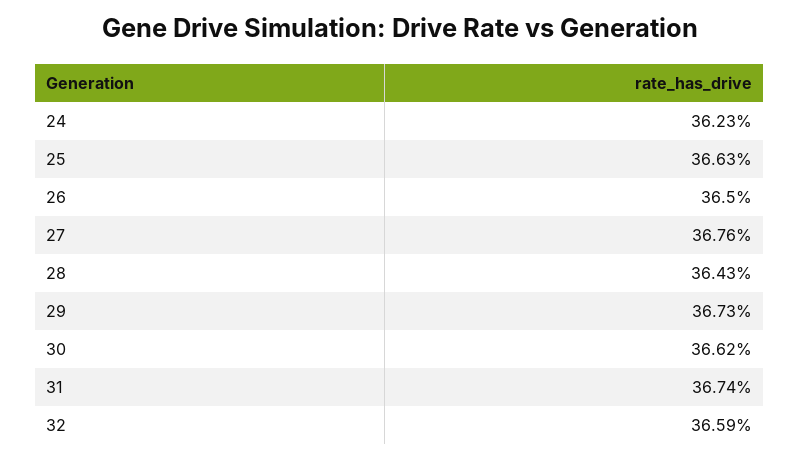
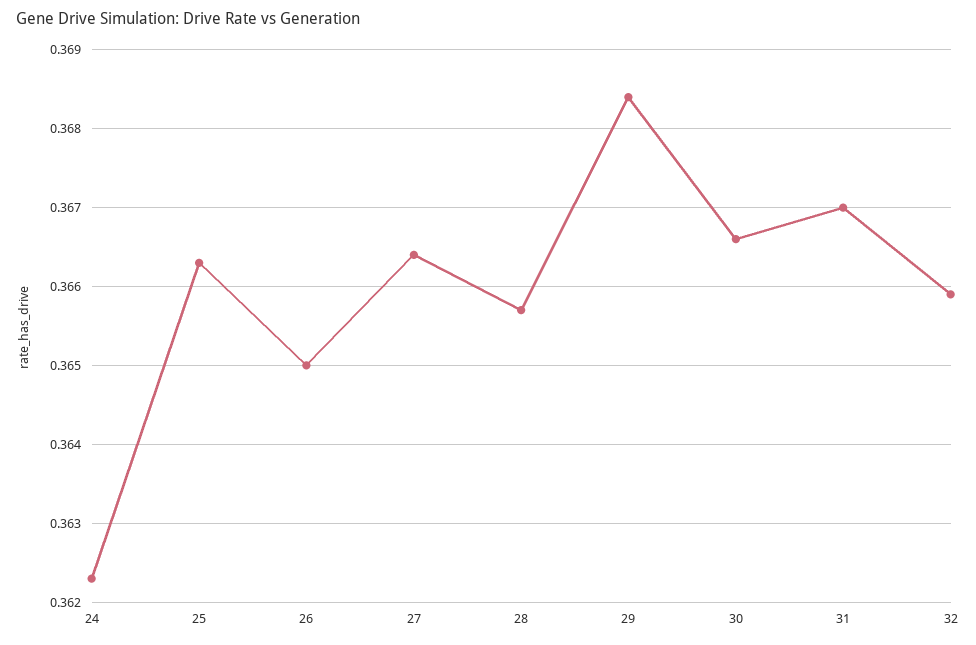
27: 0.3676 -> 0.3664
28: 0.3643 -> 0.3657
29: 0.3673 -> 0.3684
30: 0.3662 -> 0.3666
31: 0.3674 -> 0.367

